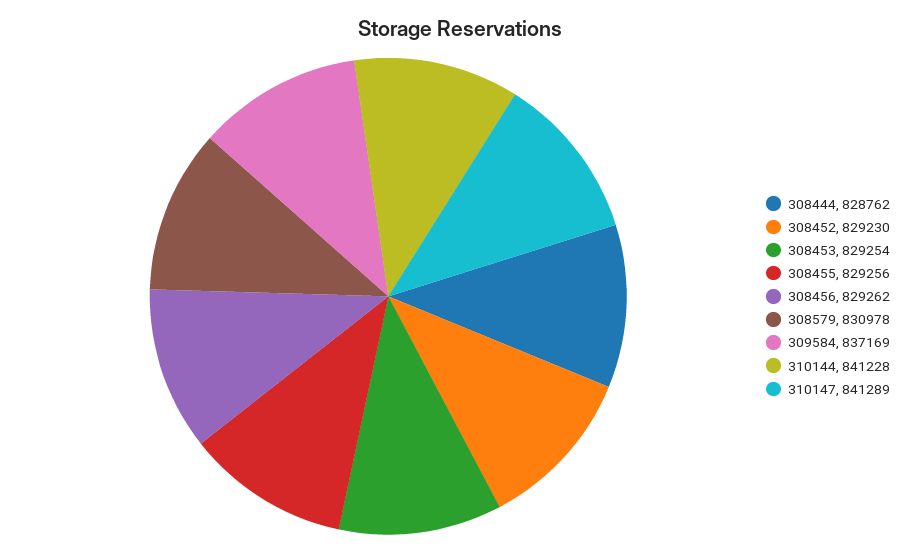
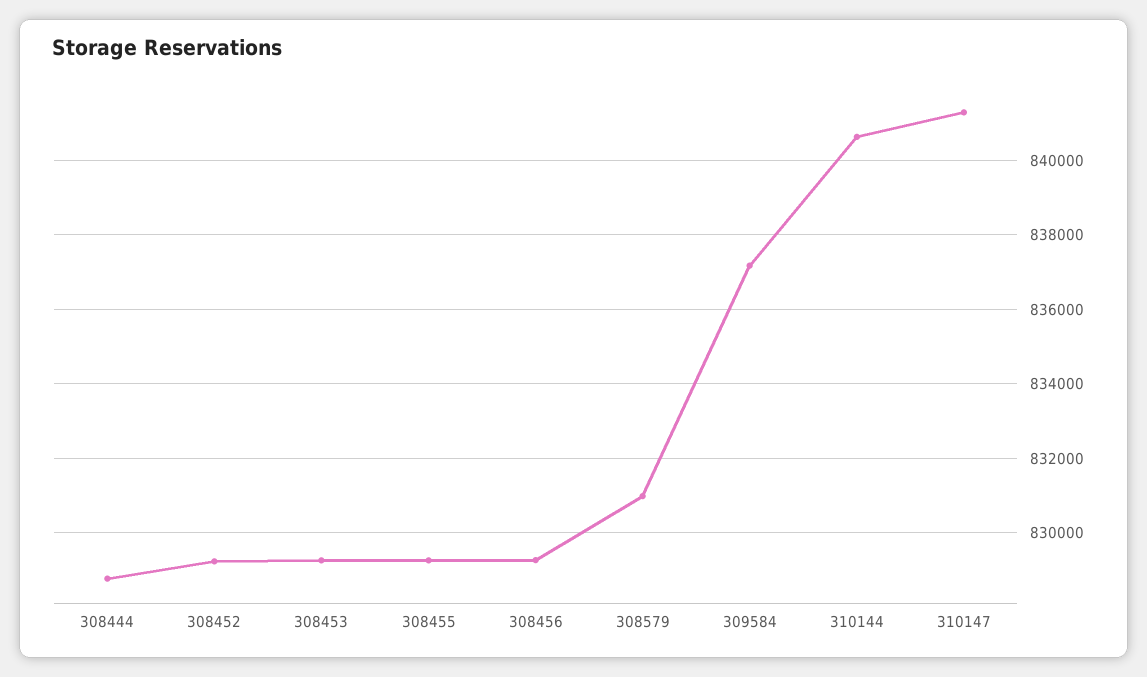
310144: 841228 -> 840600

